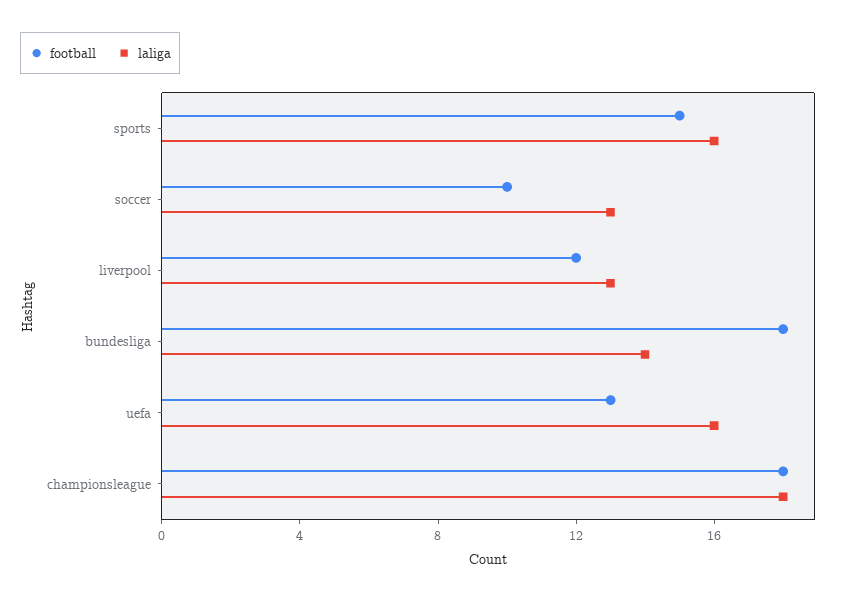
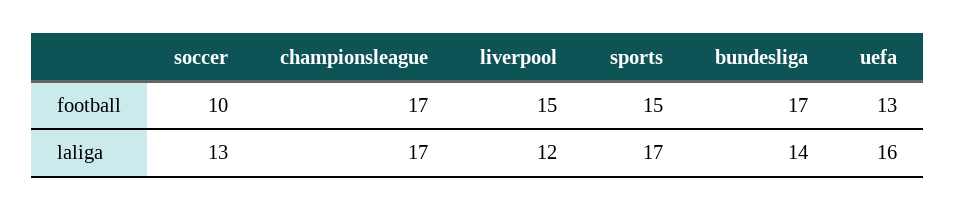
laliga, sports: 16 -> 17
football, liverpool: 12 -> 15
laliga, liverpool: 13 -> 12
football, bundesliga: 18 -> 17
football, championsleague: 18 -> 17
laliga, championsleague: 18 -> 17

